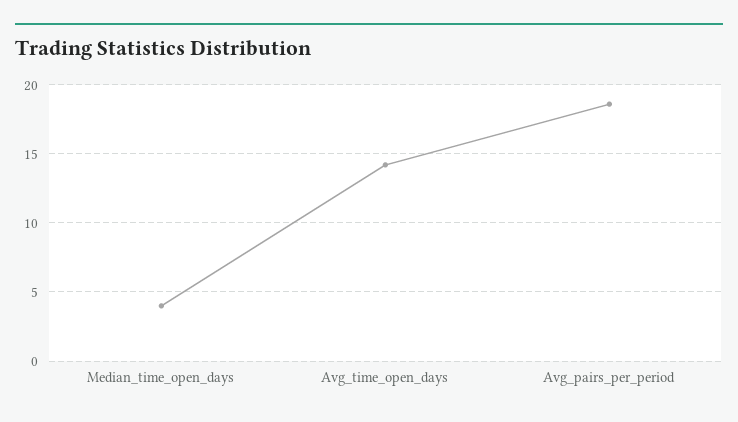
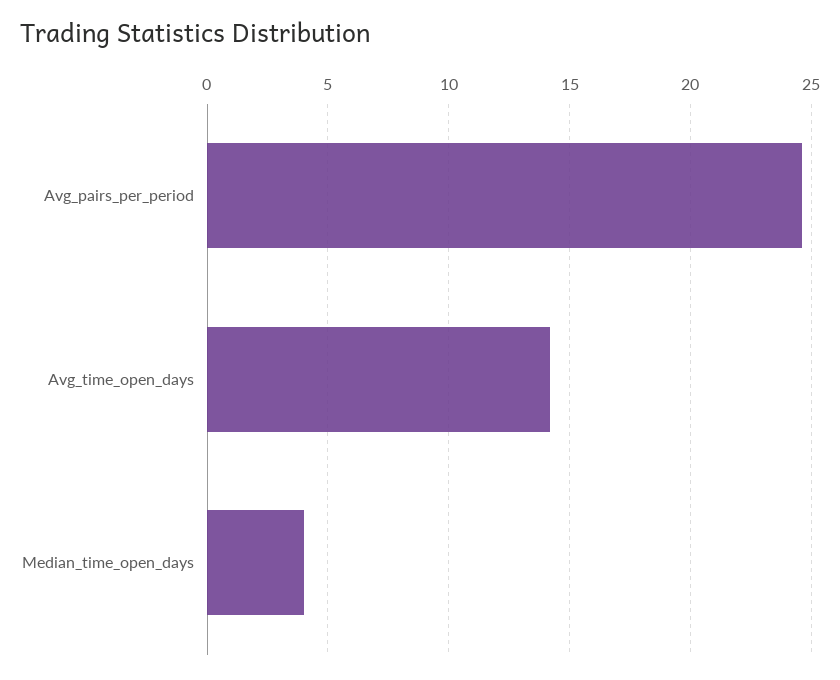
Avg_pairs_per_period: 18.5 -> 24.5

